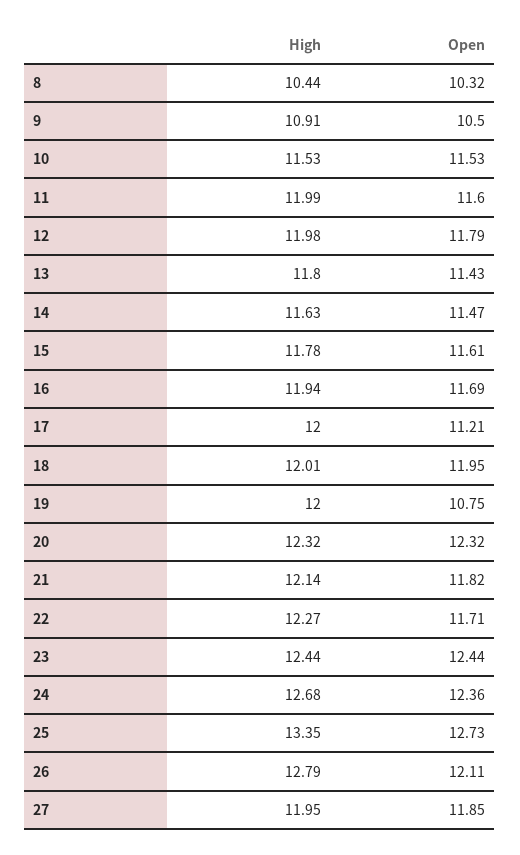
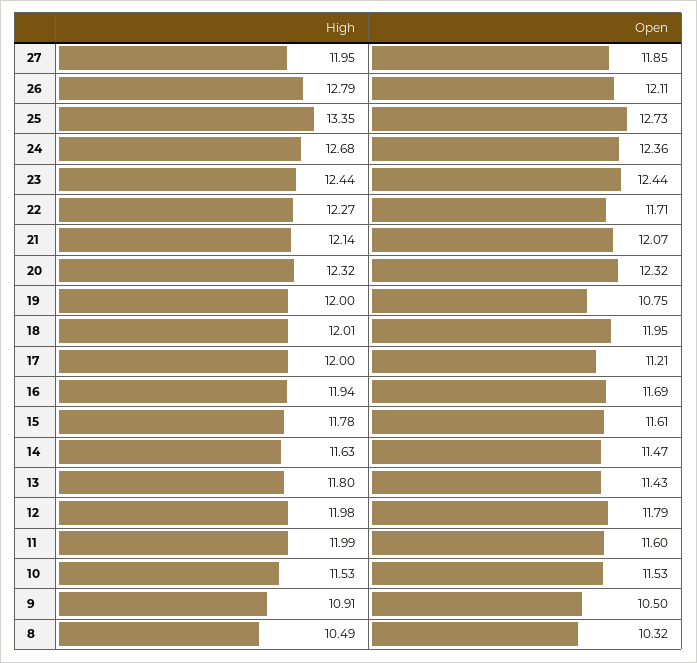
High, 8: 10.44 -> 10.49
Open, 21: 11.82 -> 12.07

